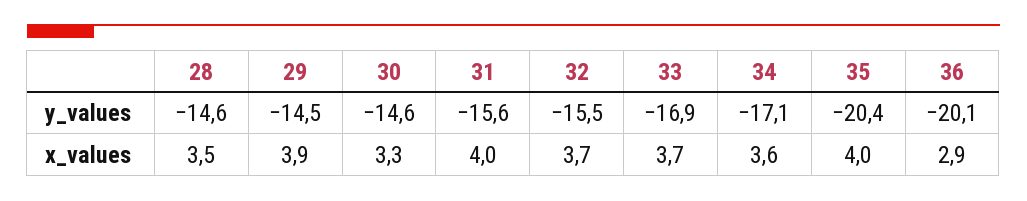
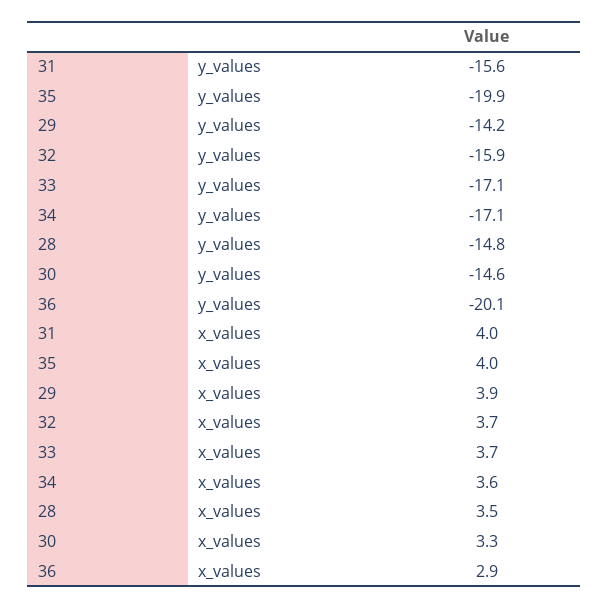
28, y_values: -14.6 -> -14.8
29, y_values: -14.5 -> -14.2
32, y_values: -15.5 -> -15.9
33, y_values: -16.9 -> -17.1
35, y_values: -20.4 -> -19.9

